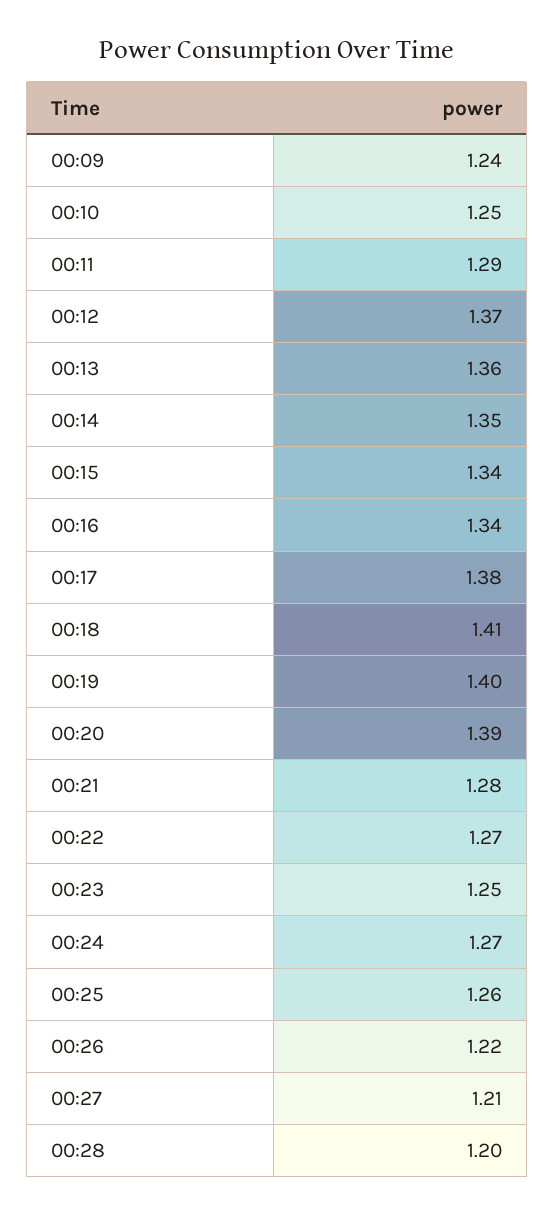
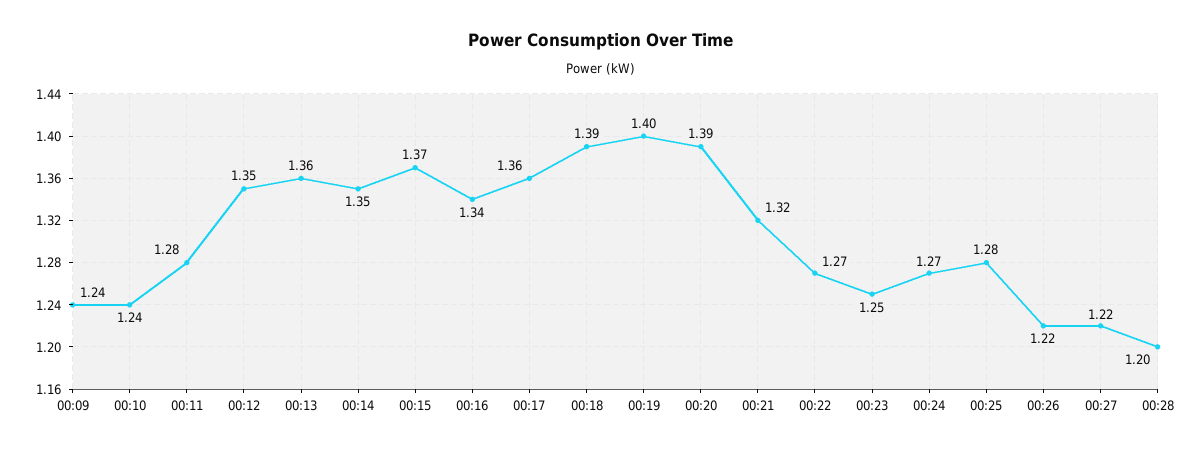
00:10: 1.25 -> 1.24
00:11: 1.29 -> 1.28
00:12: 1.37 -> 1.35
00:15: 1.34 -> 1.37
00:17: 1.38 -> 1.36
00:18: 1.41 -> 1.39
00:21: 1.28 -> 1.32
00:25: 1.26 -> 1.28
00:27: 1.21 -> 1.22

